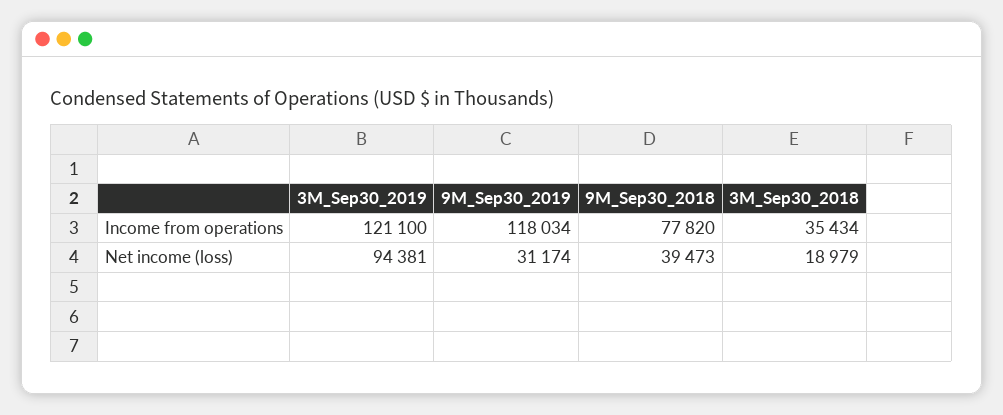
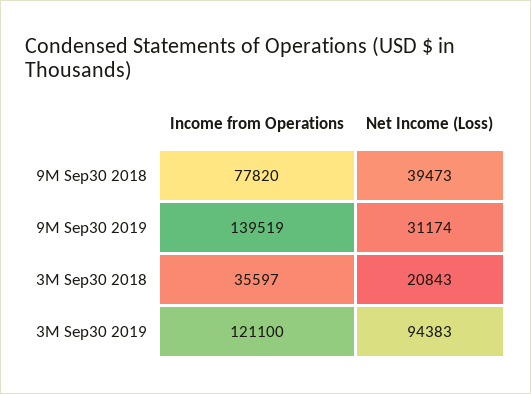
9M_Sep30_2019, Income from operations: 118034 -> 139519
3M_Sep30_2018, Income from operations: 35434 -> 35597
3M_Sep30_2019, Net income (loss): 94381 -> 94383
3M_Sep30_2018, Net income (loss): 18979 -> 20843

